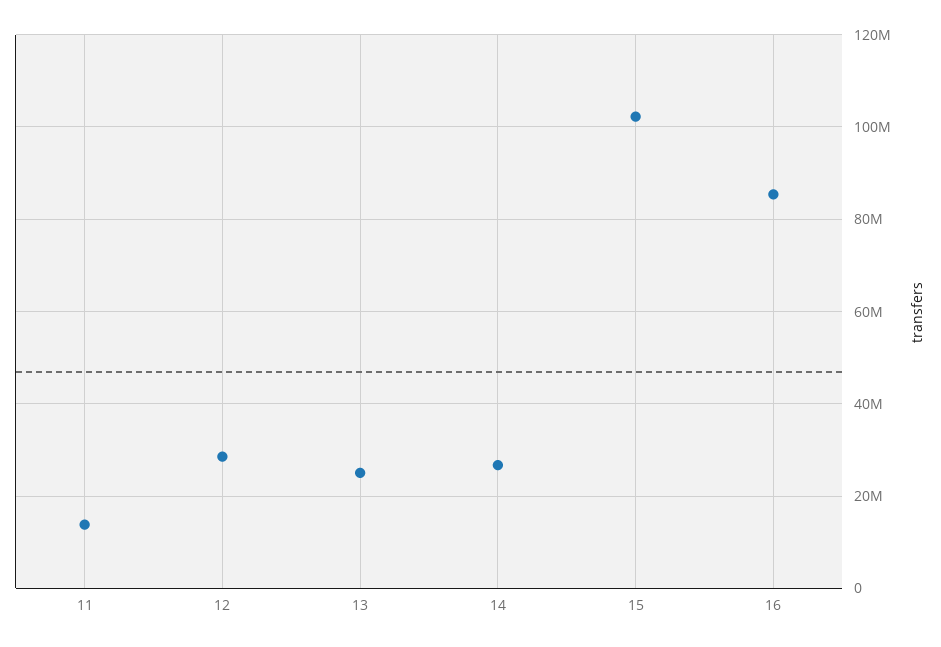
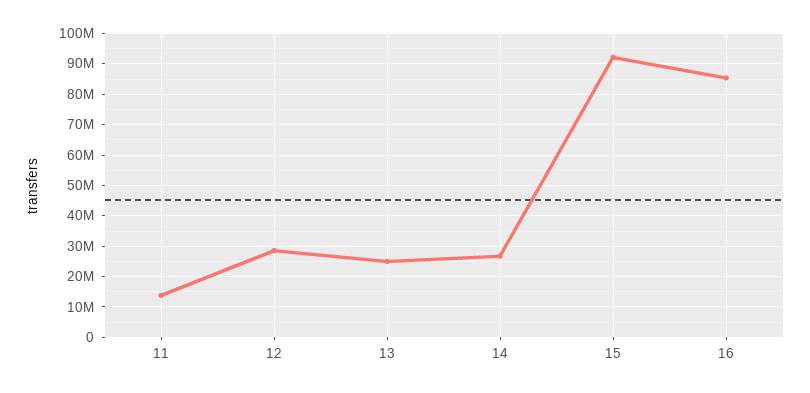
15: 102000000 -> 92000000

